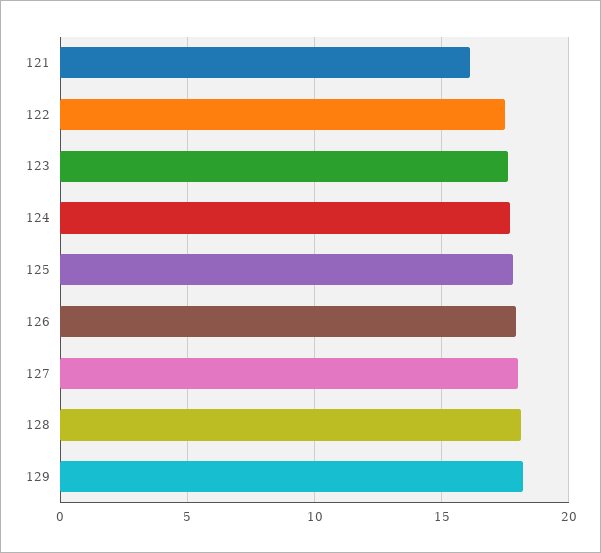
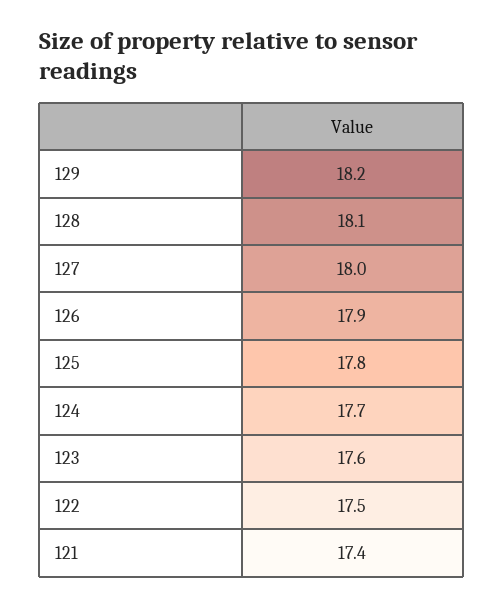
121: 16 -> 17.4

